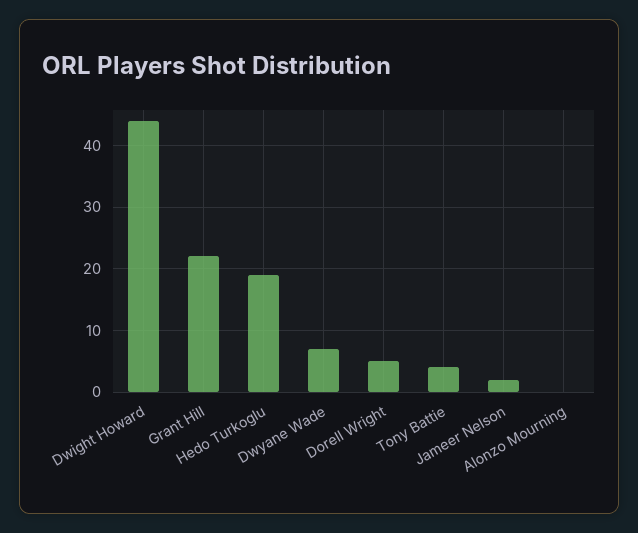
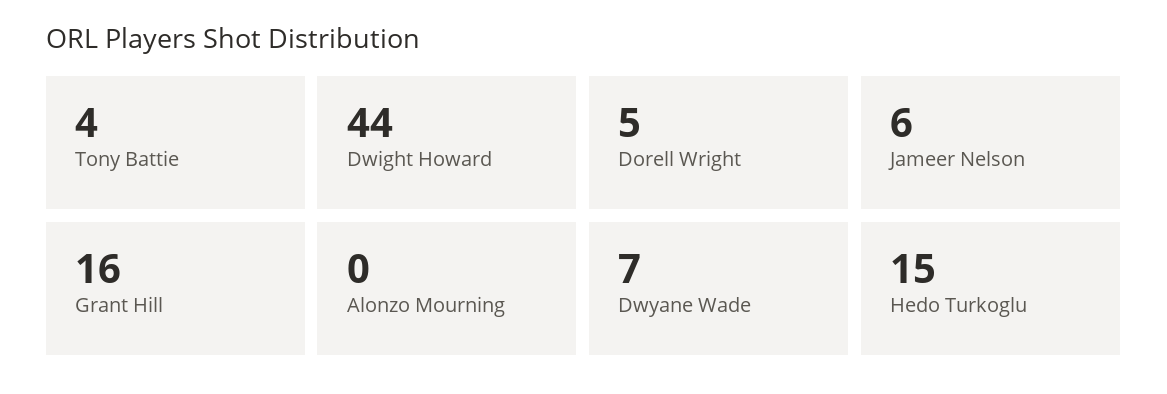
Grant Hill: 22 -> 16
Hedo Turkoglu: 19 -> 15
Jameer Nelson: 2 -> 6

